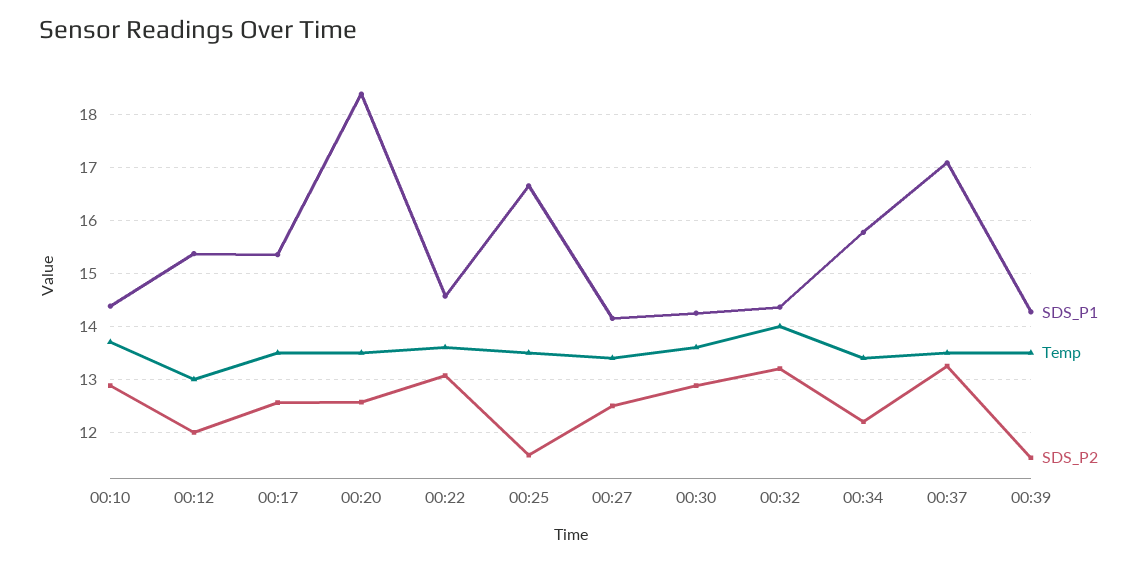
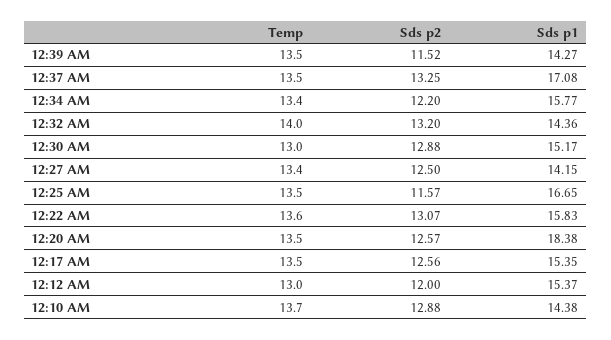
SDS_P1, 00:22: 14.6 -> 15.83
SDS_P1, 00:30: 14.2 -> 15.17
Temp, 00:30: 13.6 -> 13

